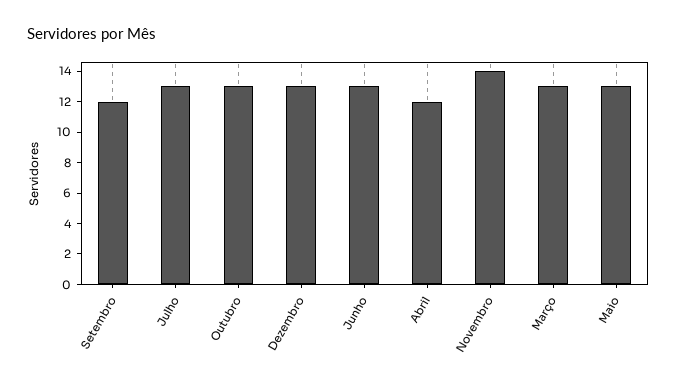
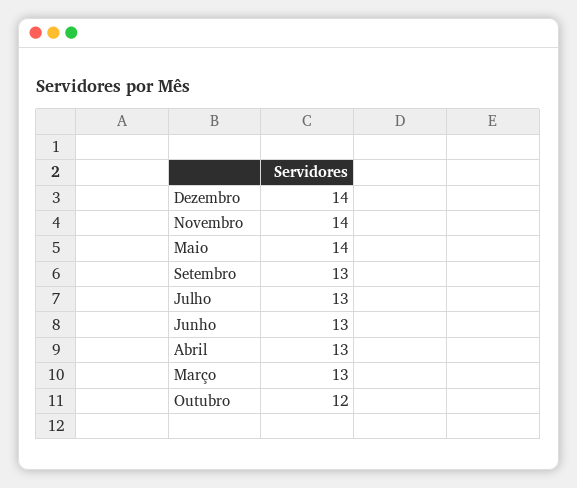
Setembro: 12 -> 13
Outubro: 13 -> 12
Dezembro: 13 -> 14
Abril: 12 -> 13
Maio: 13 -> 14

